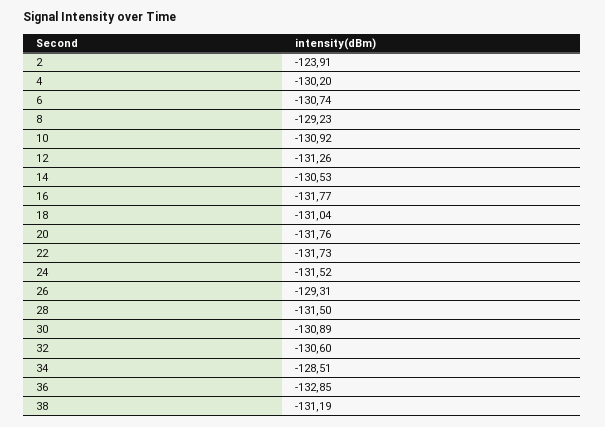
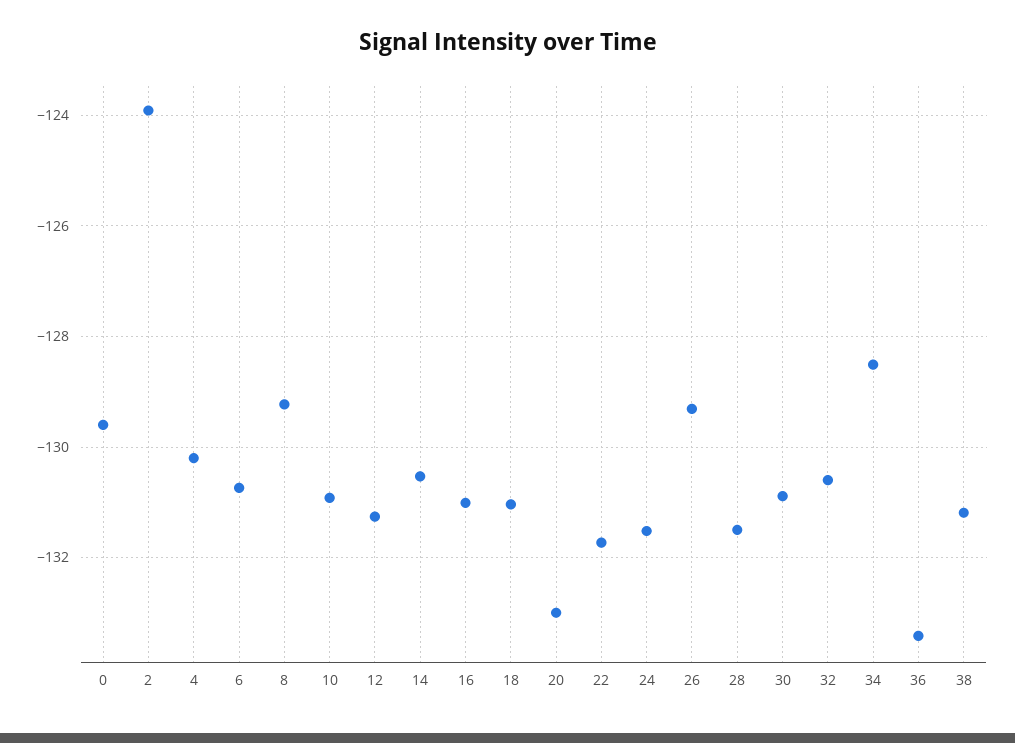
16: -131.77 -> -131
20: -131.76 -> -133
36: -132.85 -> -133.4
0: none -> -129.6

